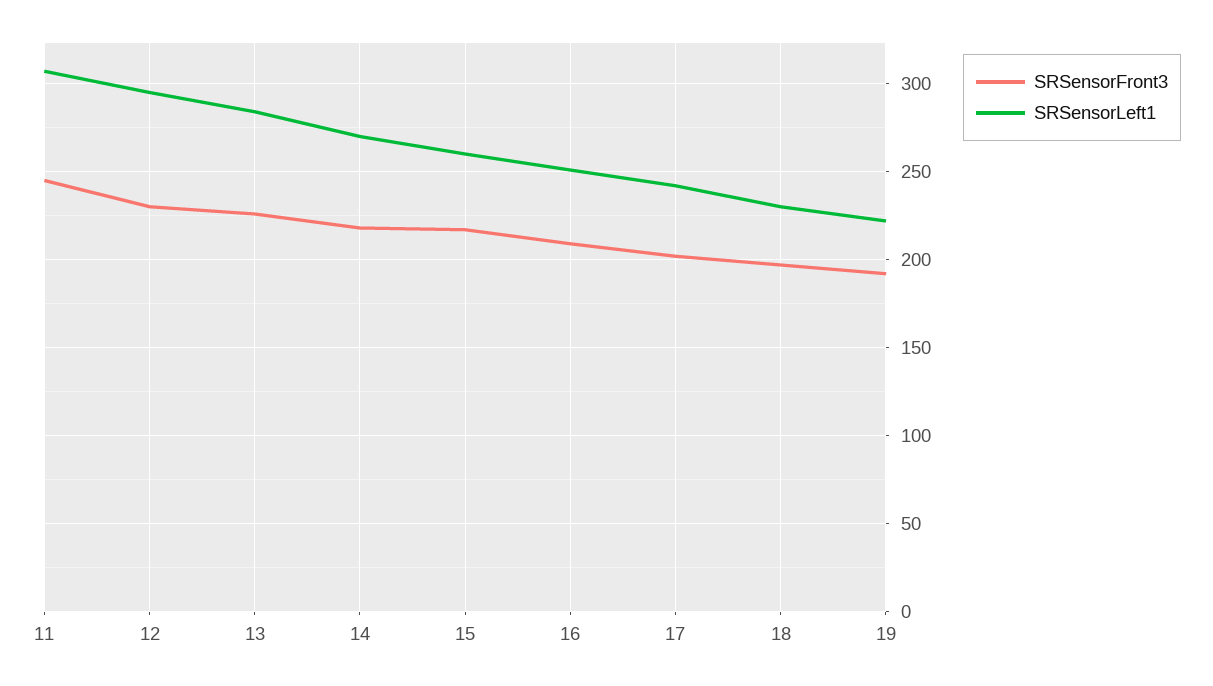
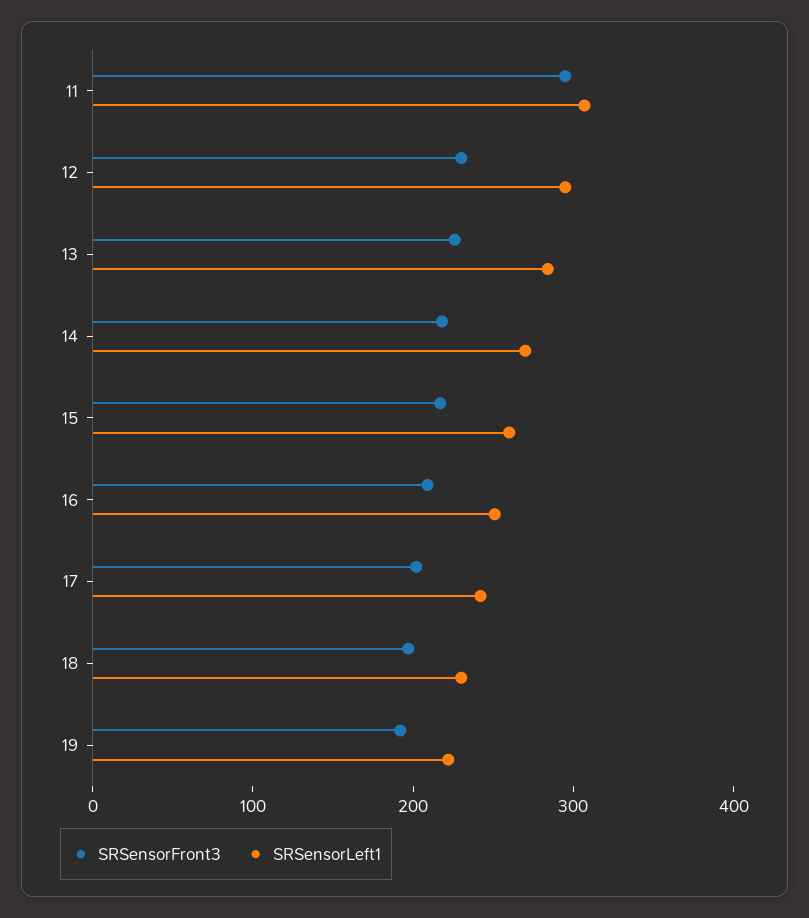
SRSensorFront3, 11: 245 -> 300

